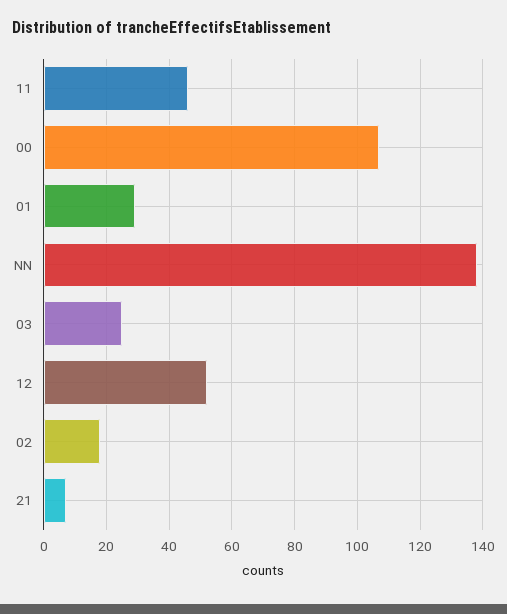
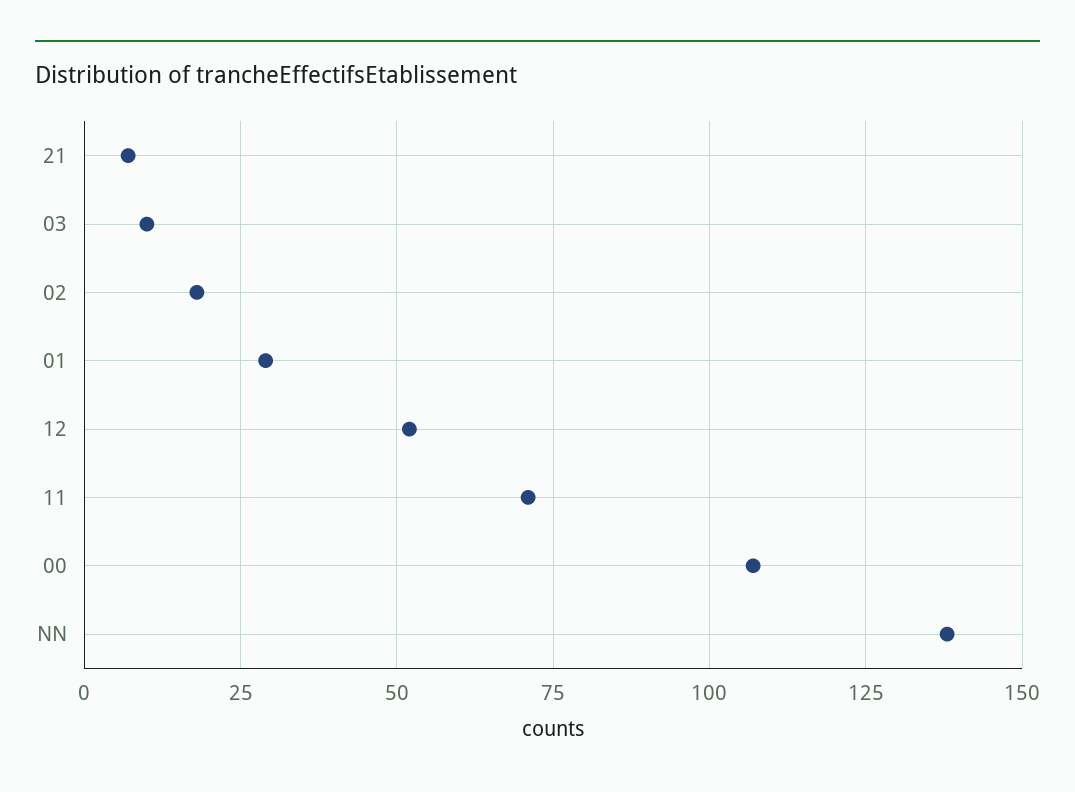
11: 45 -> 70
03: 25 -> 10

